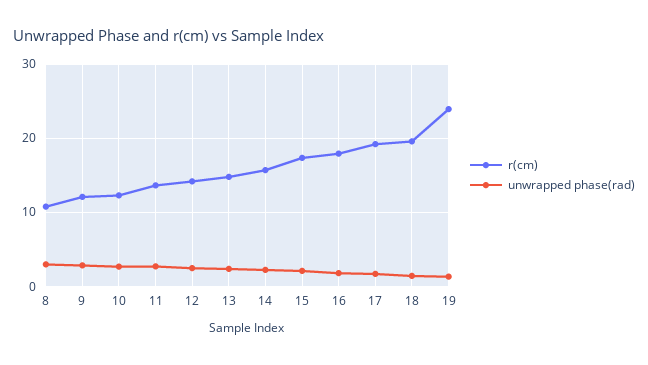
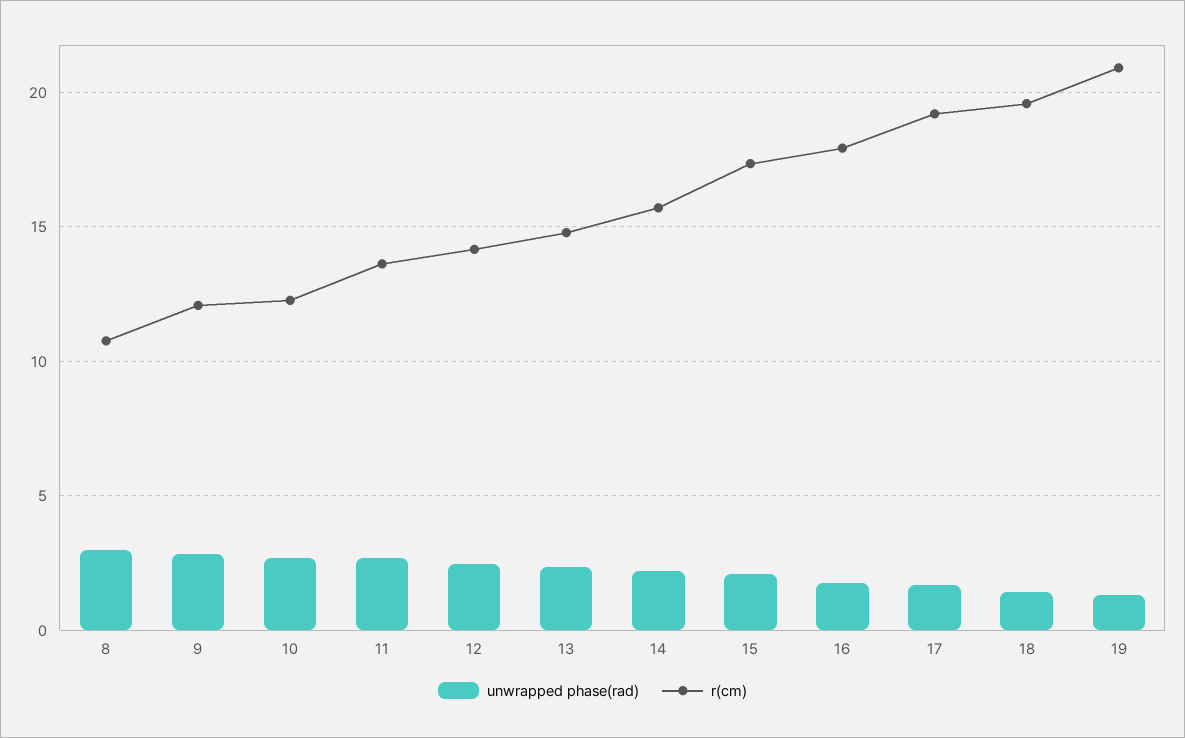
r(cm), 19: 24 -> 21

